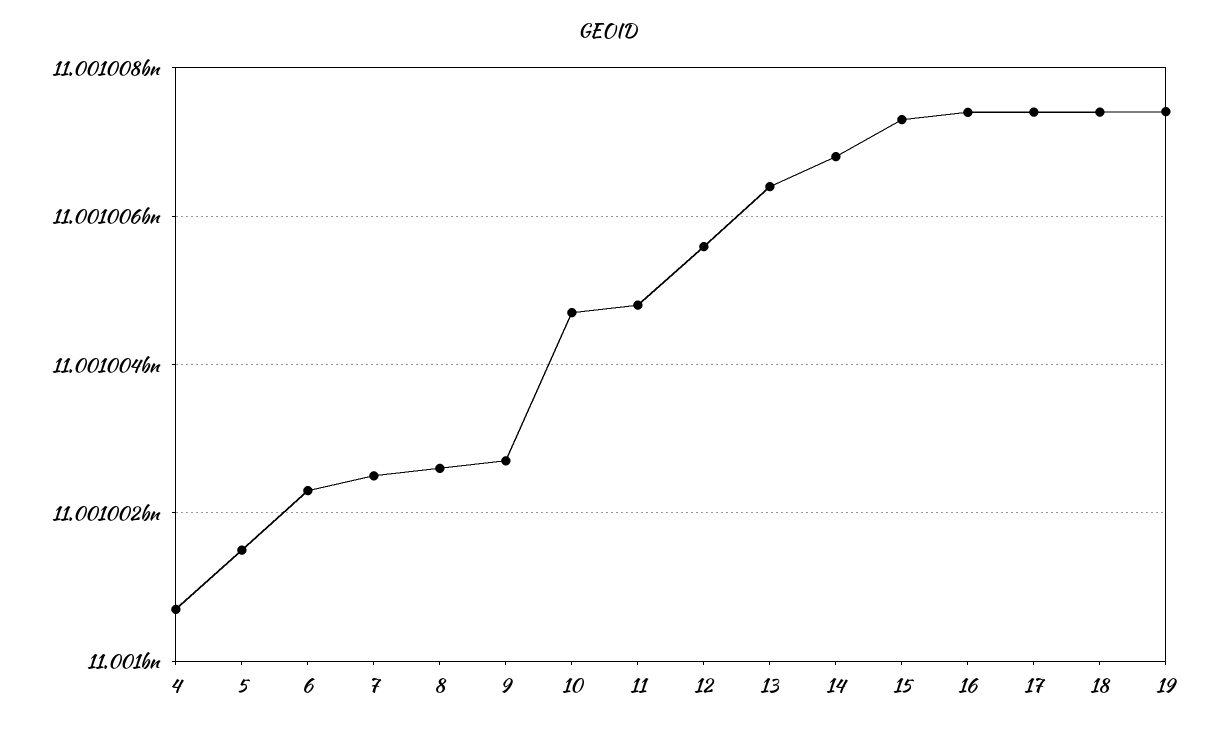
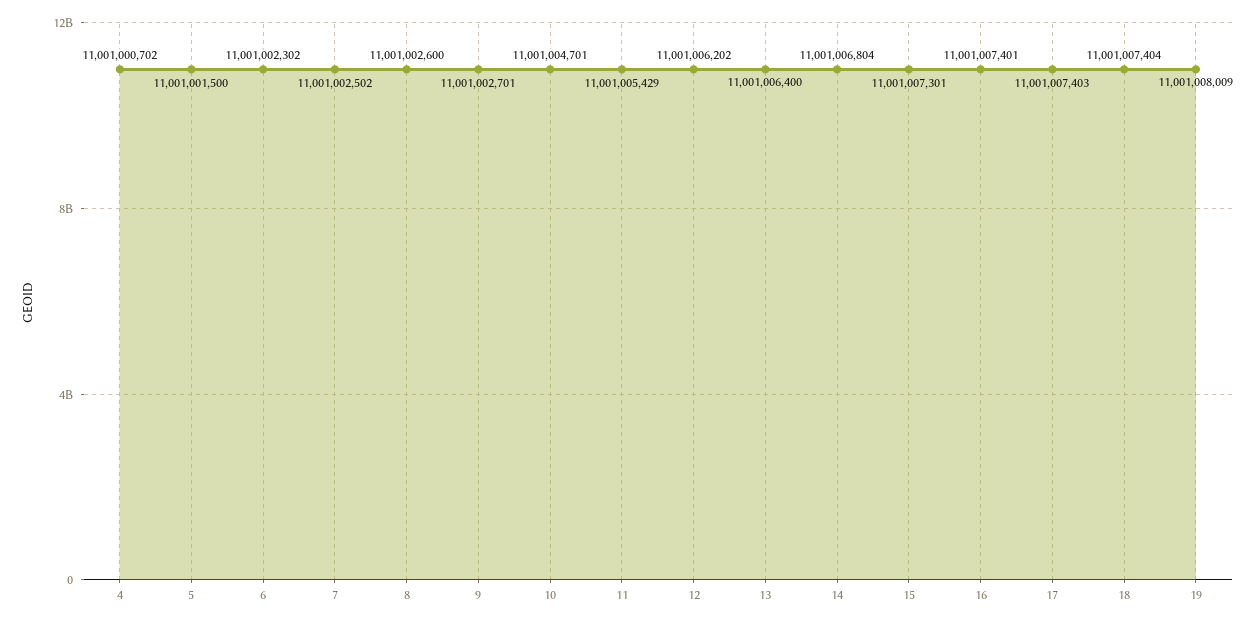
11: 11001004800 -> 11001005429
12: 11001005600 -> 11001006202
19: 11001007400 -> 11001008009

